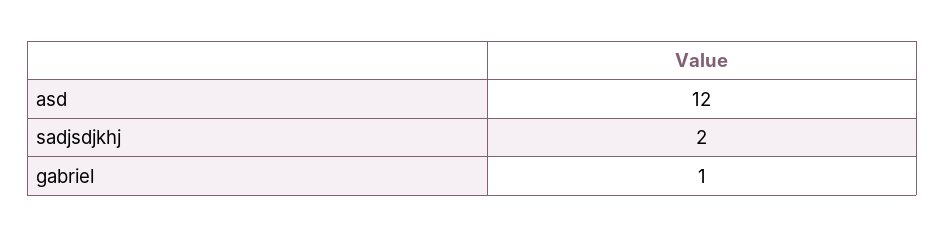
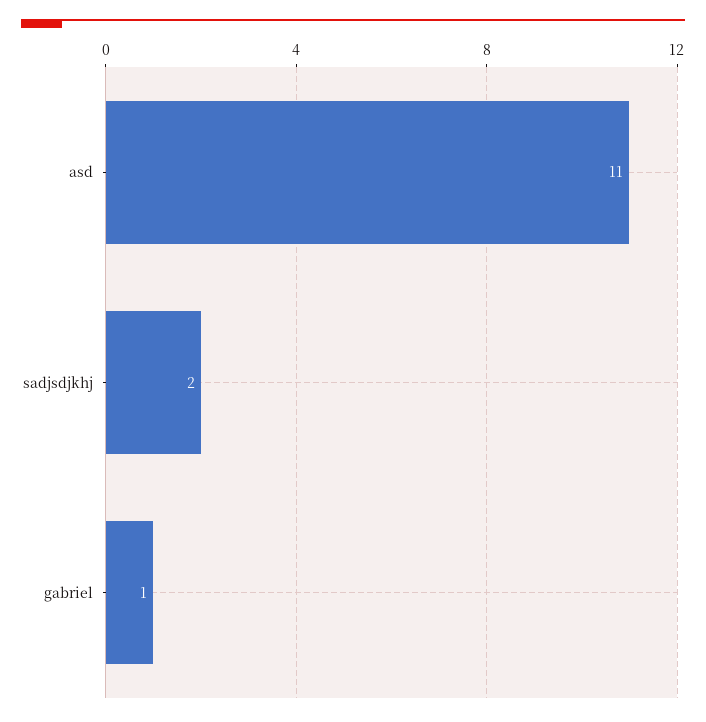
asd: 12 -> 11

